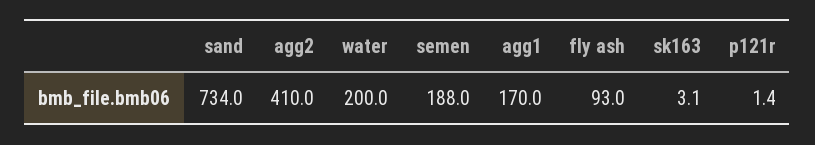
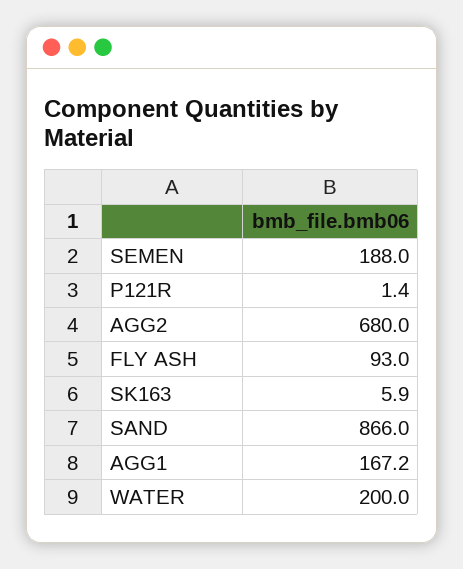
sand: 734 -> 866
agg2: 410 -> 680
agg1: 170 -> 167.2
sk163: 3.1 -> 5.9

